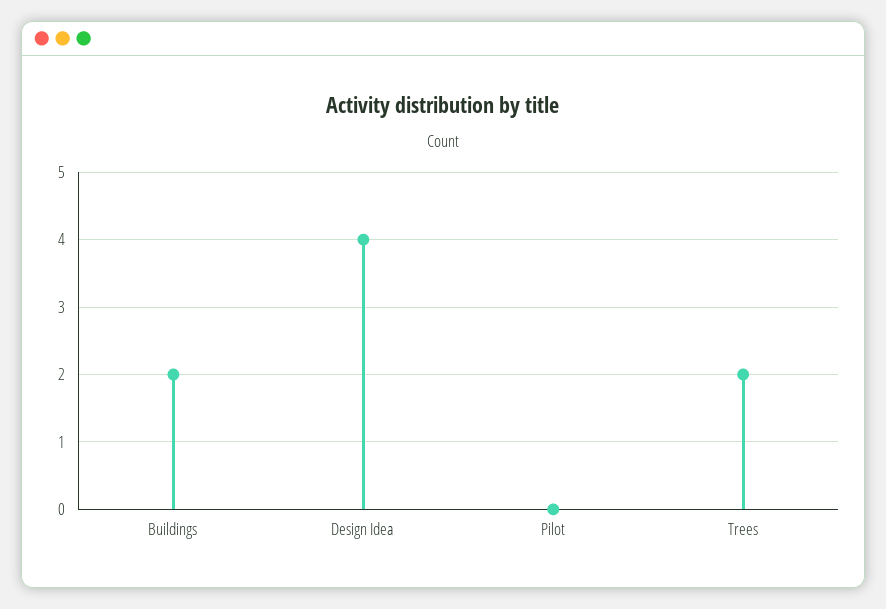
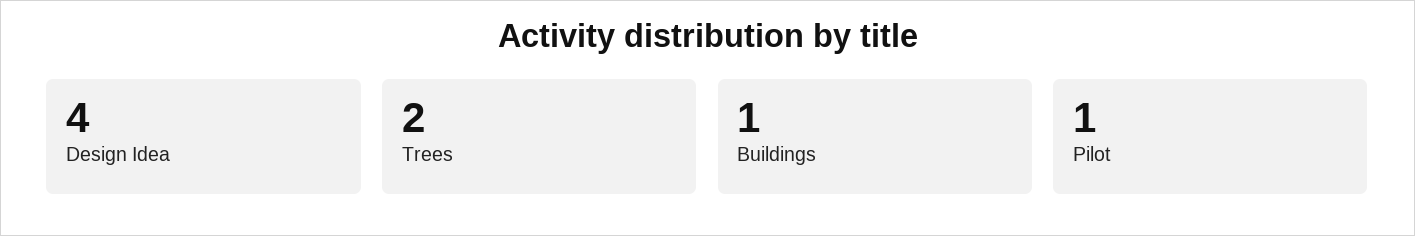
Buildings: 2 -> 1
Pilot: 0 -> 1

